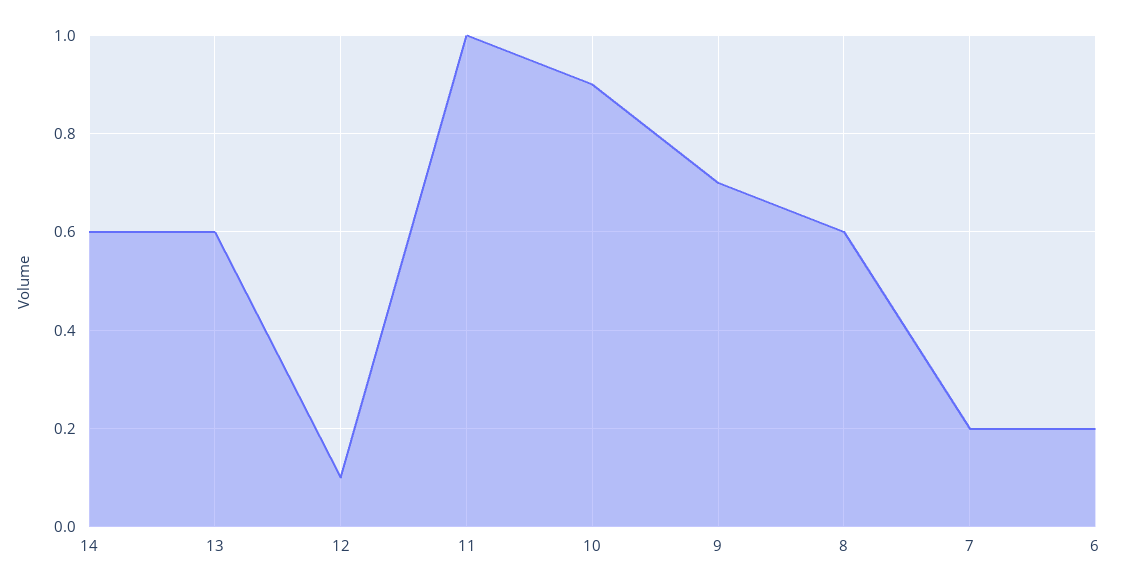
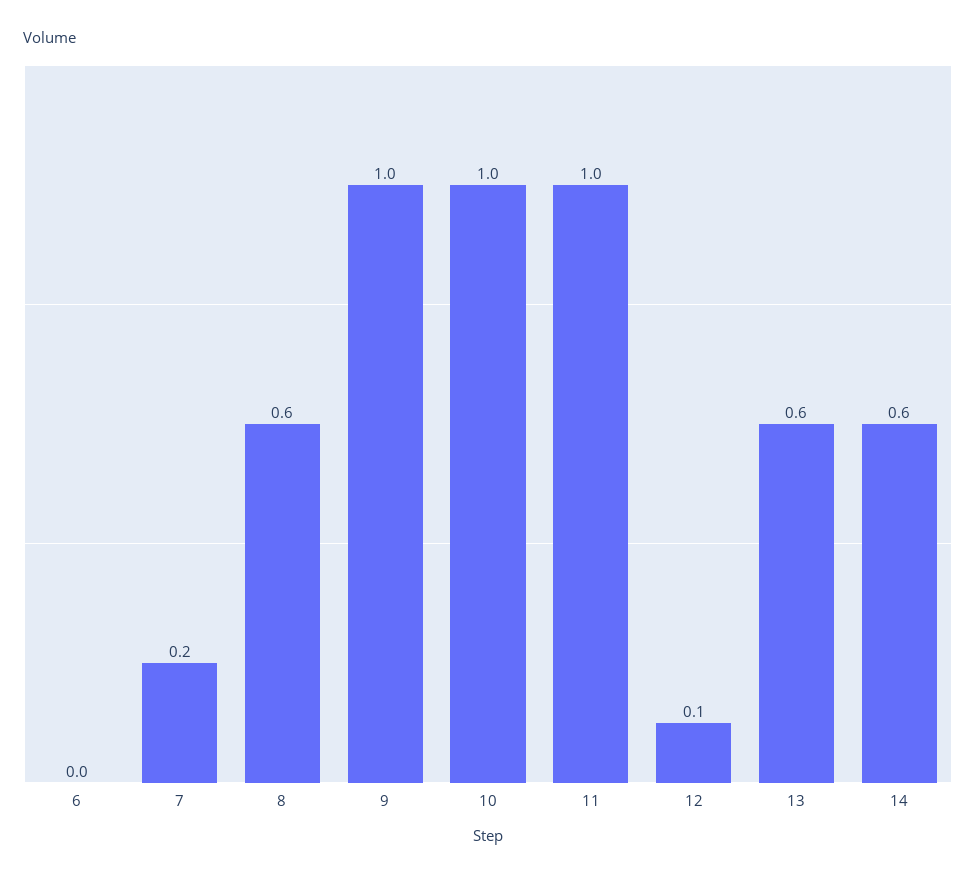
10: 0.9 -> 1
9: 0.7 -> 1
6: 0.2 -> 0

